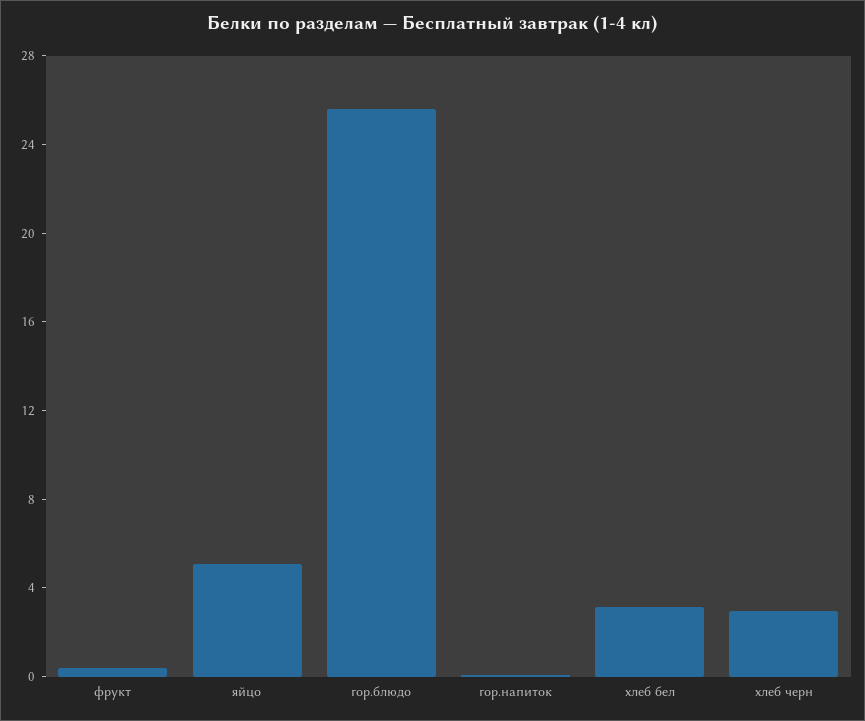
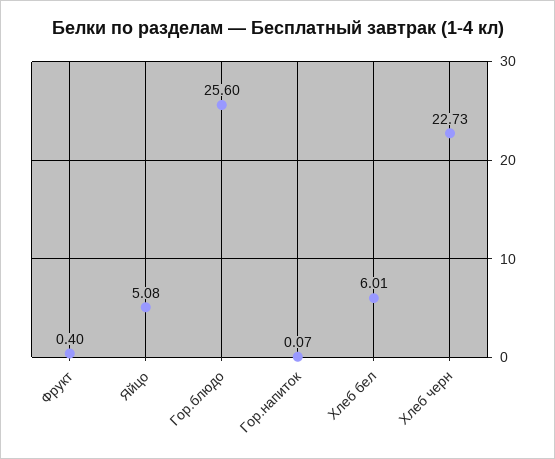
хлеб бел: 3 -> 6.01
хлеб черн: 3 -> 22.73

